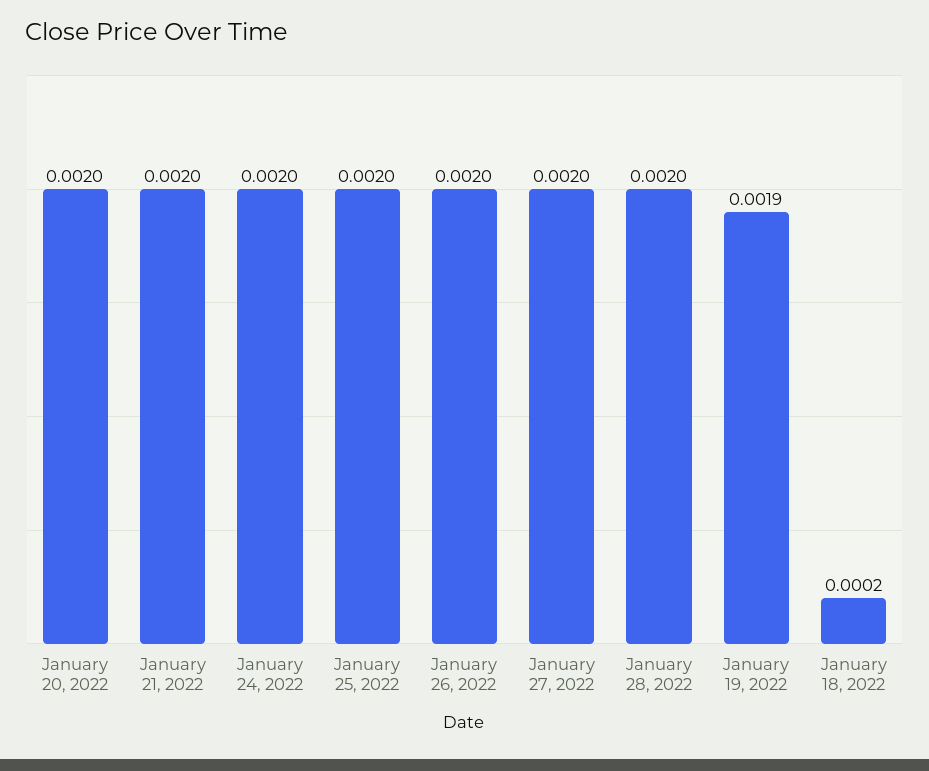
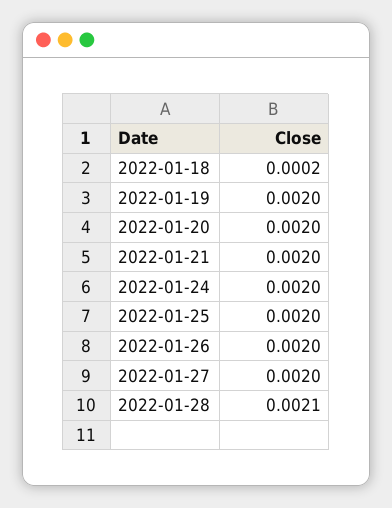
January 28, 2022: 0.002 -> 0.0021
January 19, 2022: 0.0019 -> 0.002

